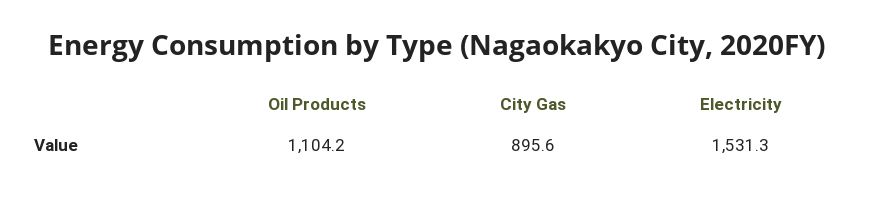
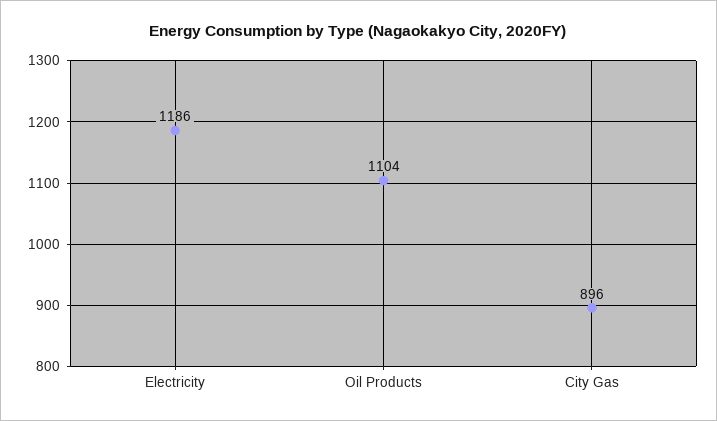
Electricity: 1531.3 -> 1186

